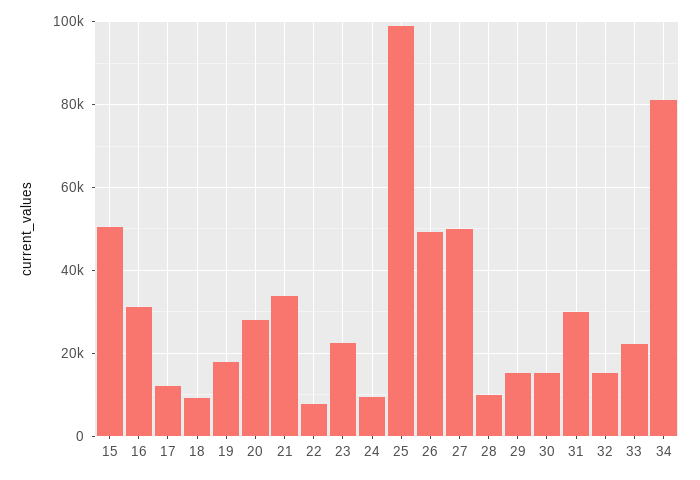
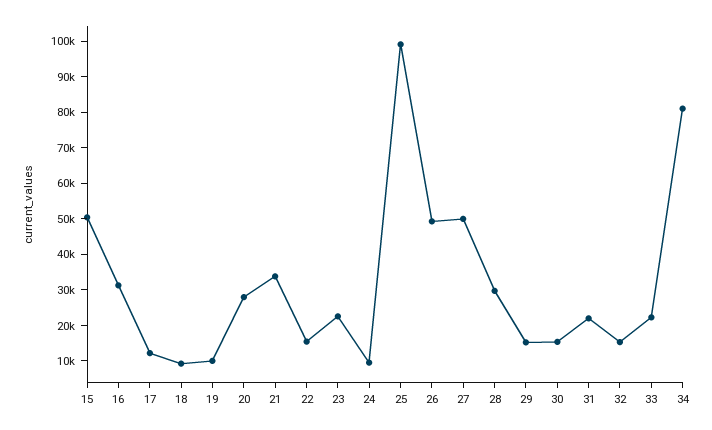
19: 18000 -> 10000
22: 8000 -> 15000
28: 10000 -> 30000
31: 30000 -> 22500

